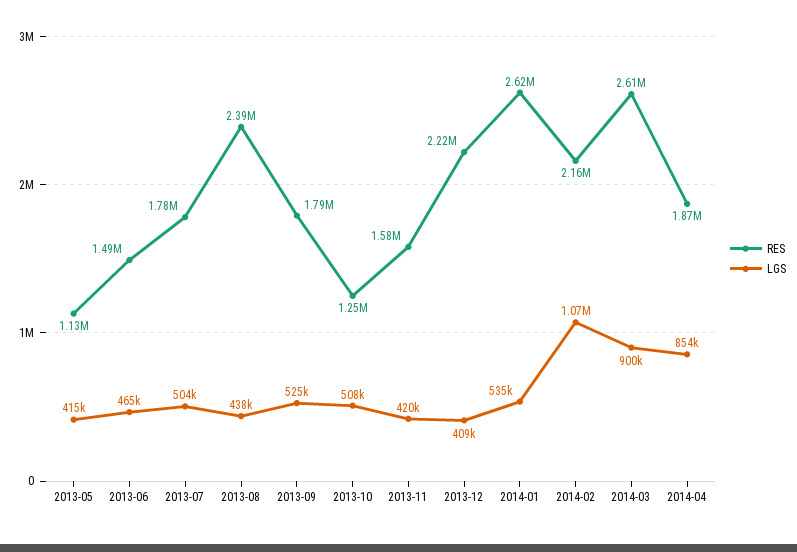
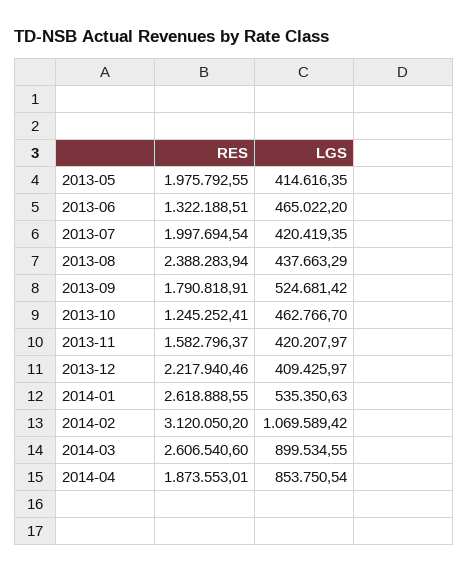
RES, 2013-05: 1130000 -> 1975792.55
RES, 2013-06: 1490000 -> 1322188.51
RES, 2013-07: 1780000 -> 1997694.54
LGS, 2013-07: 504000 -> 420419.35
LGS, 2013-10: 508000 -> 462766.7
RES, 2014-02: 2160000 -> 3120050.2

